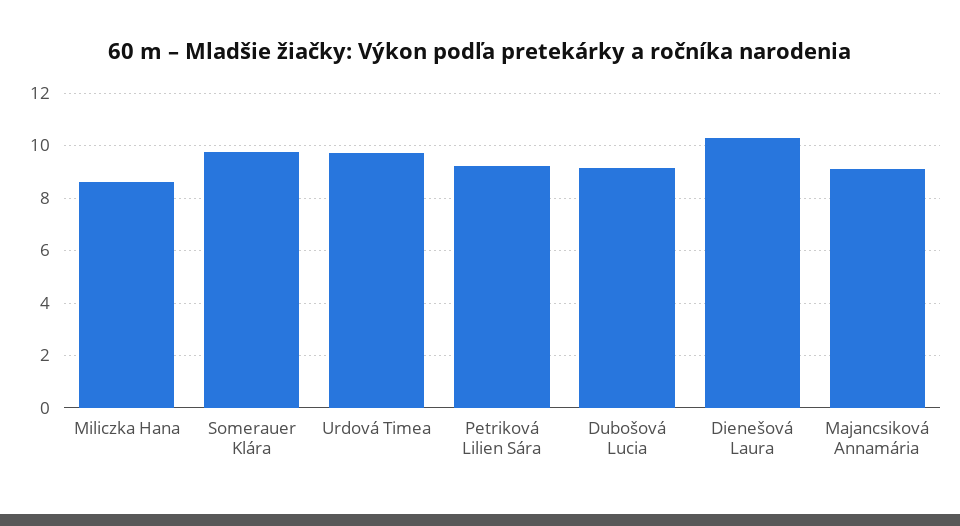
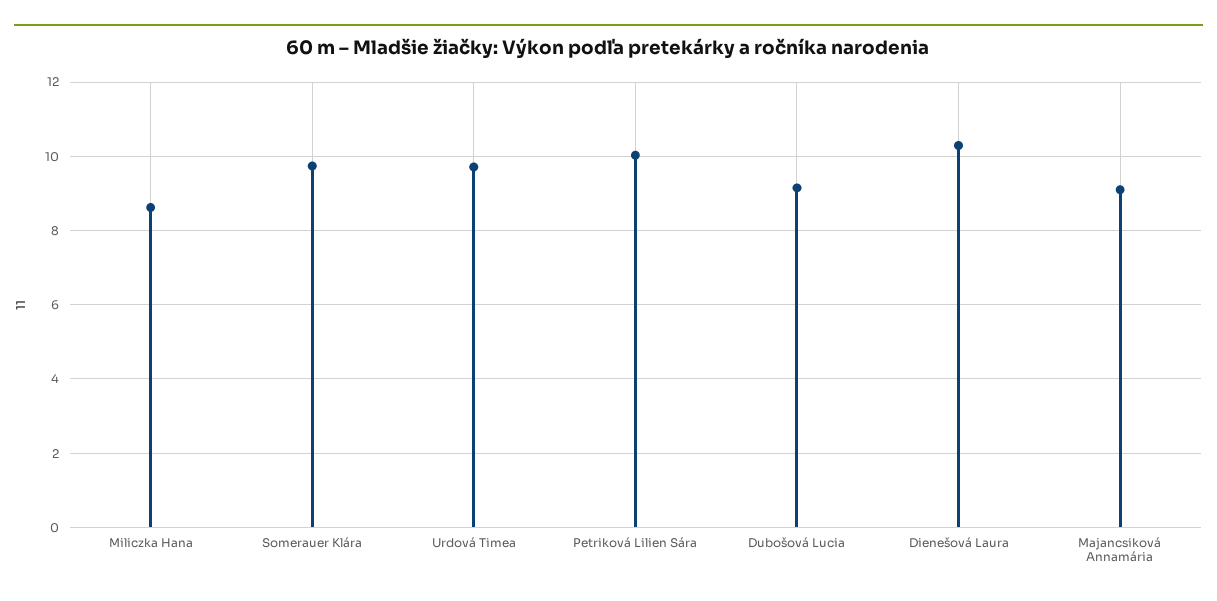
Petriková Lilien Sára: 9.25 -> 10

